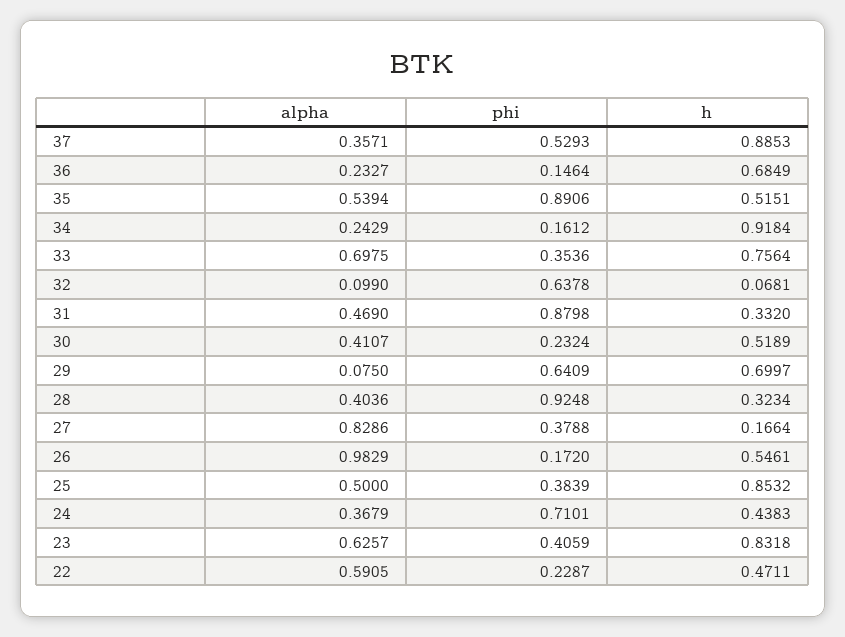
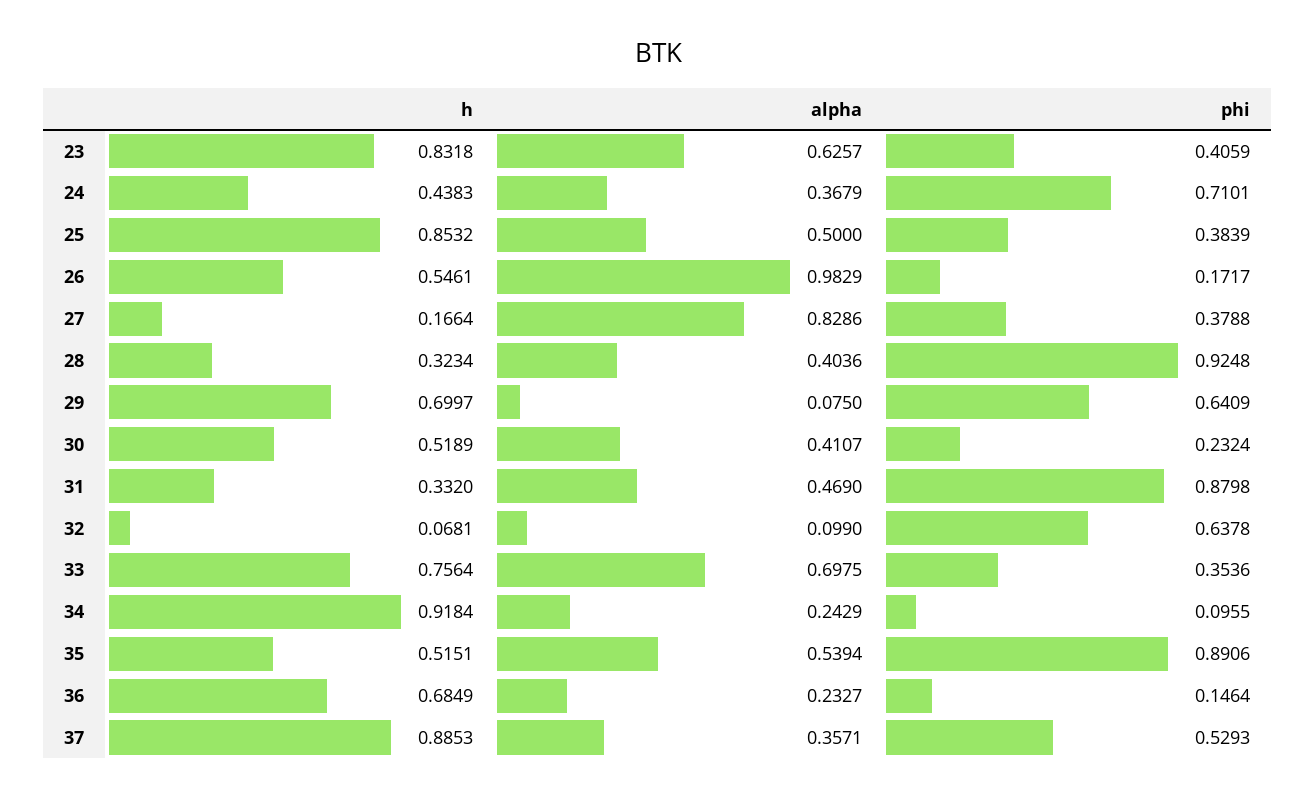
phi, 34: 0.1612 -> 0.0955
phi, 26: 0.172 -> 0.1717
alpha, 22: 0.5905 -> none
phi, 22: 0.2287 -> none
h, 22: 0.4711 -> none

